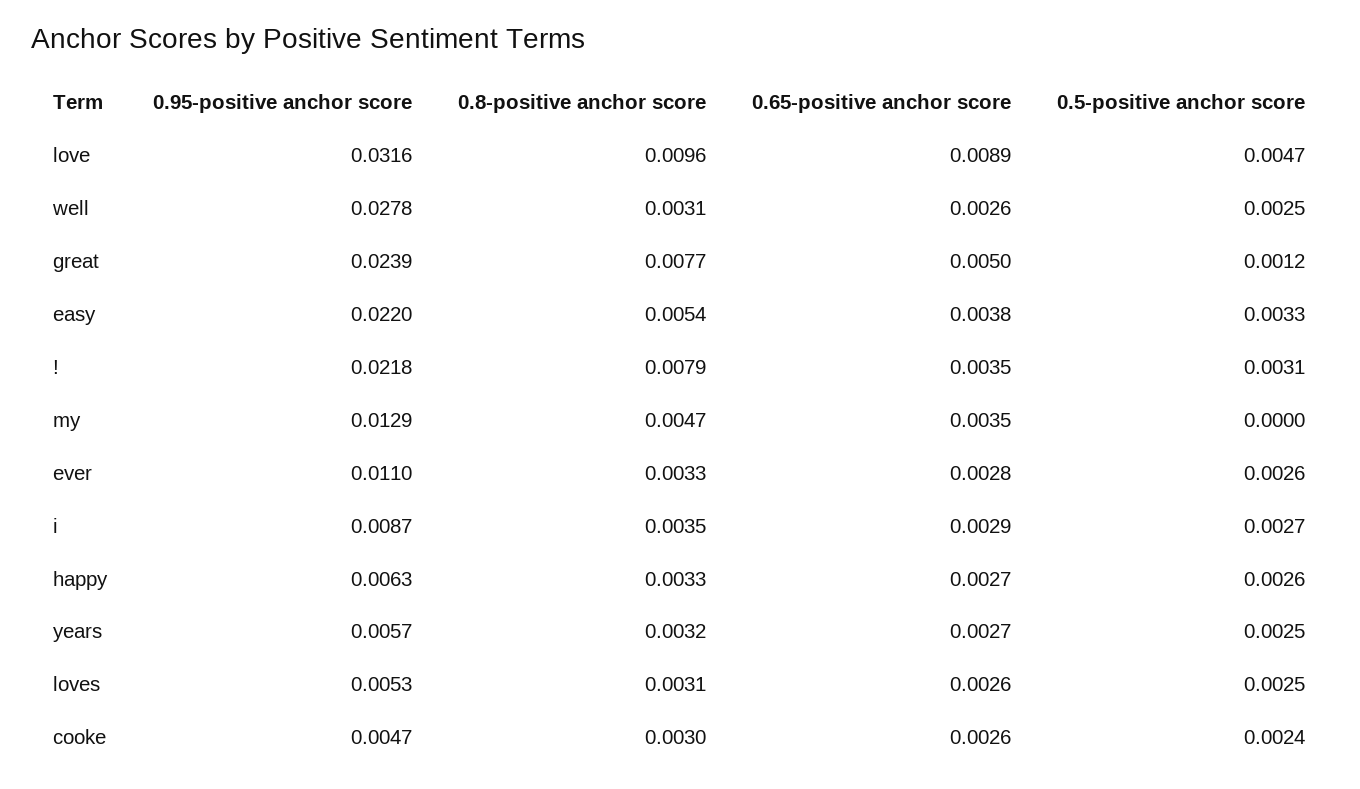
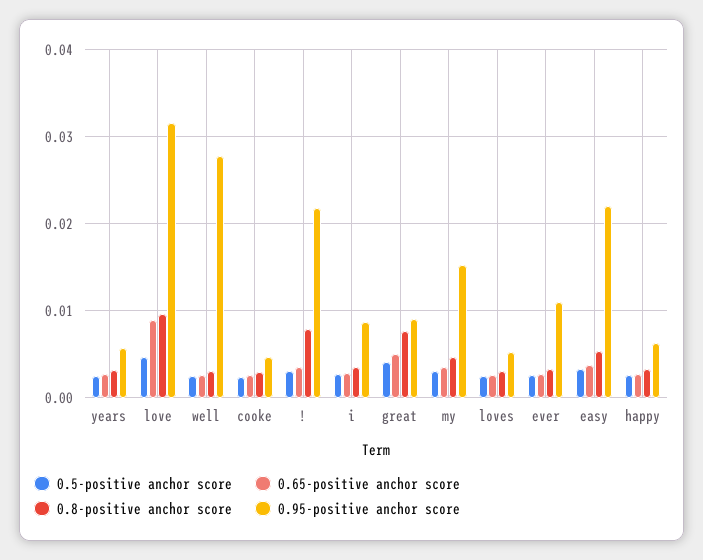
0.95-positive anchor score, great: 0.0239 -> 0.009
0.5-positive anchor score, great: 0.0012 -> 0.004
0.95-positive anchor score, my: 0.0129 -> 0.015
0.5-positive anchor score, my: 0 -> 0.003

